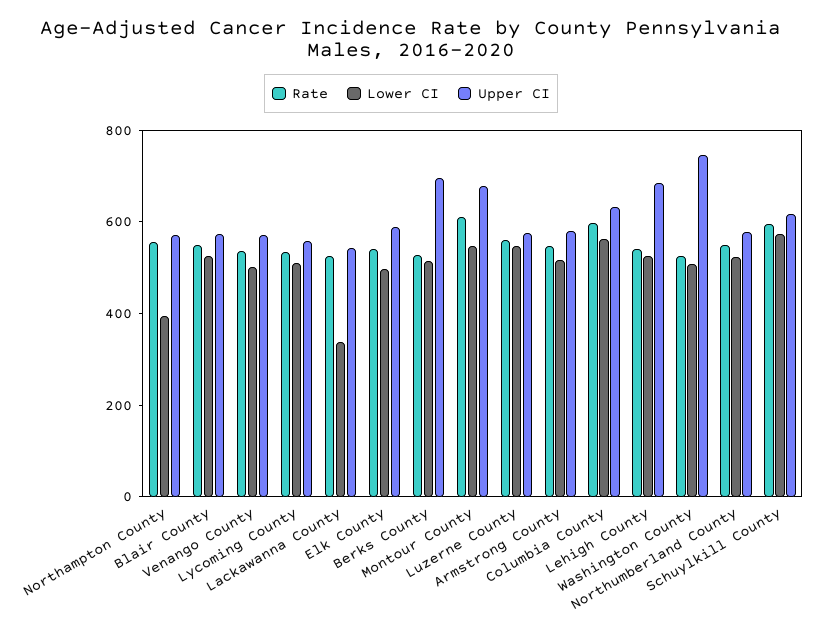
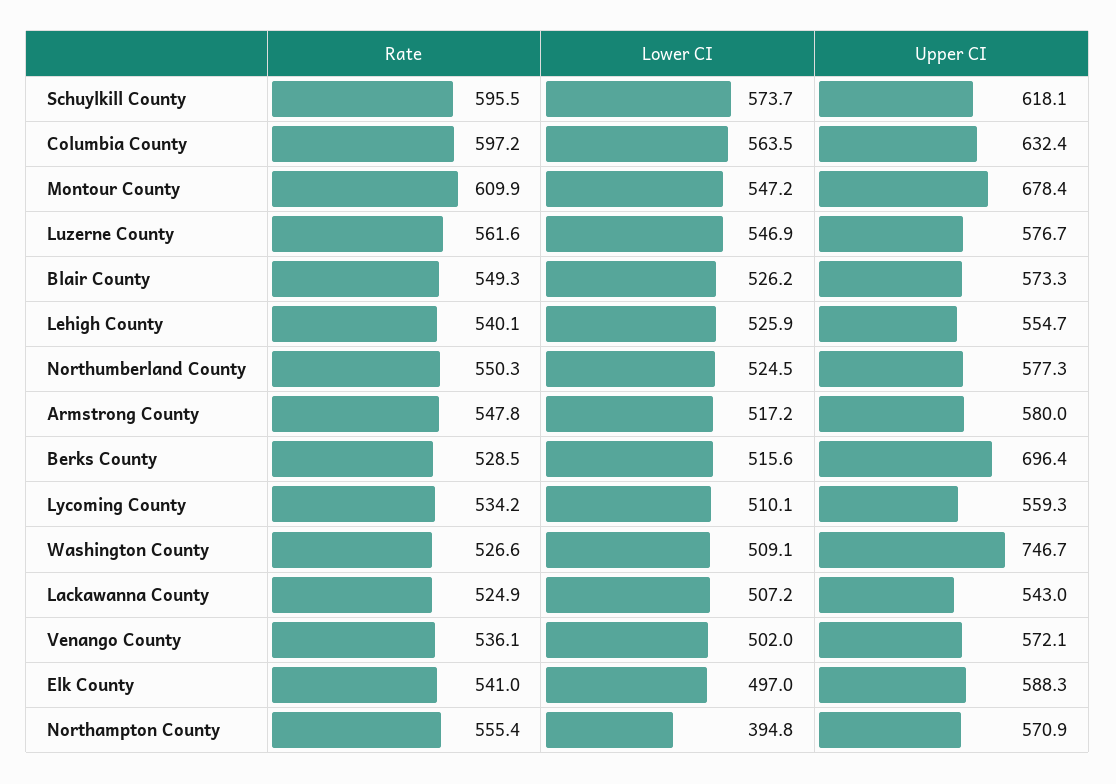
Lower CI, Lackawanna County: 350 -> 507.2
Upper CI, Lehigh County: 700 -> 554.7

